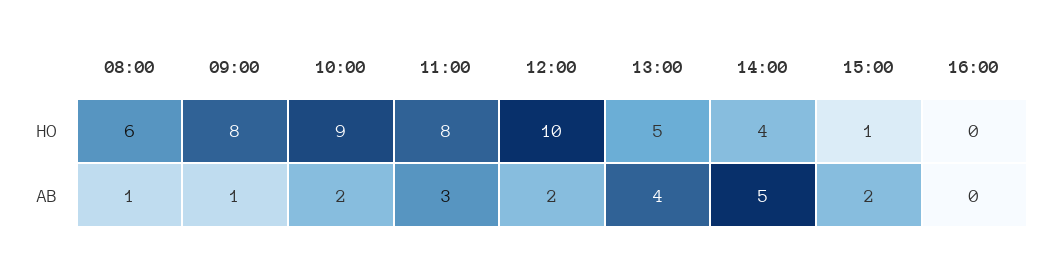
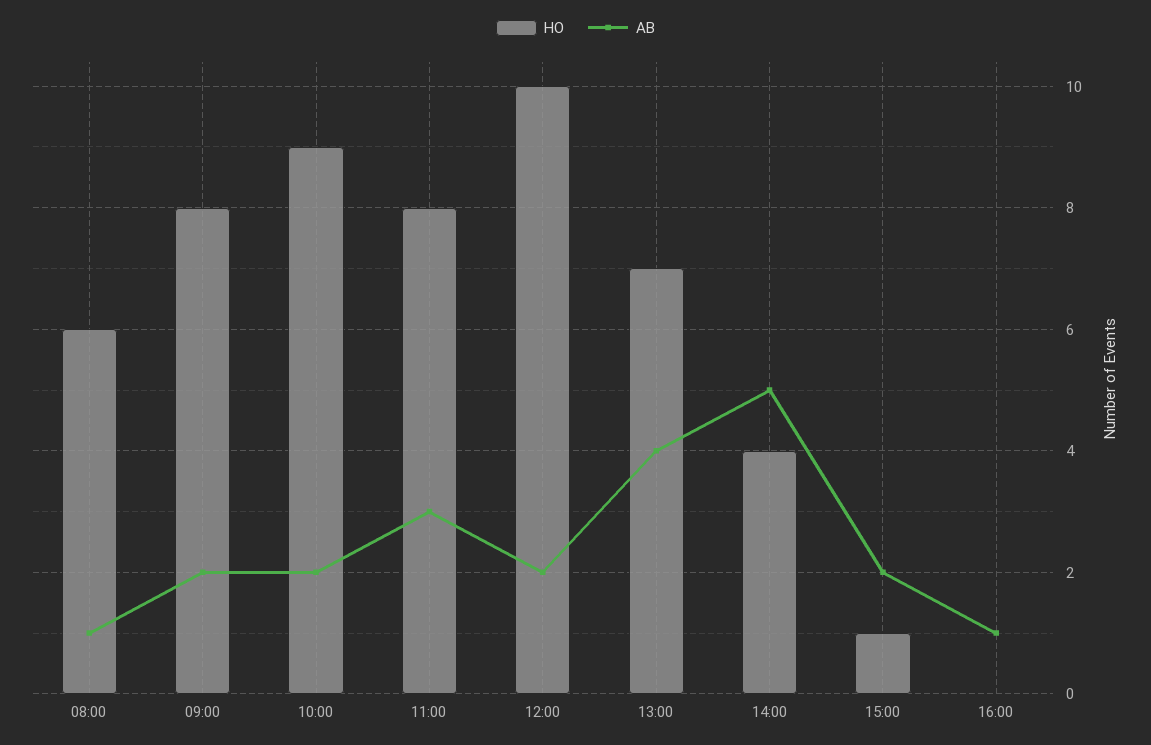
HO, 13:00: 5 -> 7
AB, 09:00: 1 -> 2
AB, 16:00: 0 -> 1

